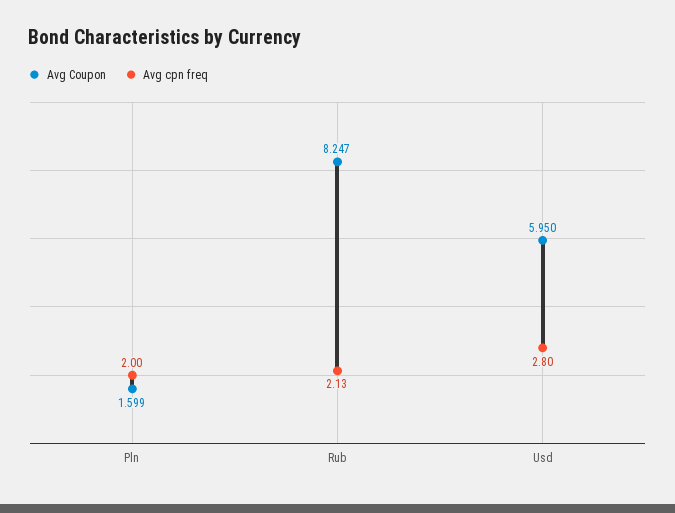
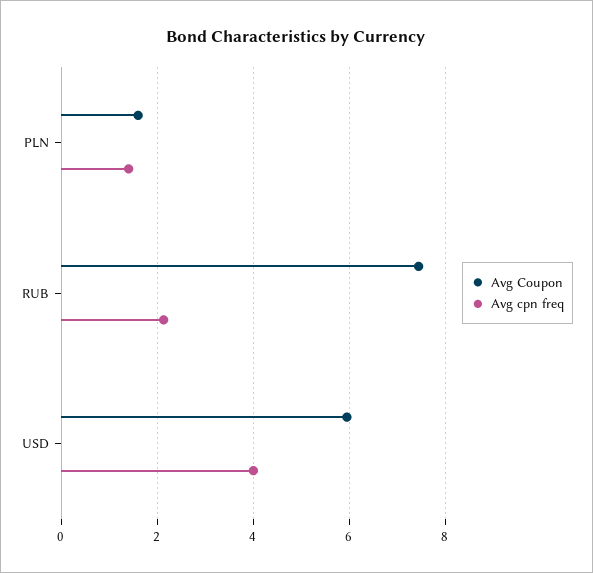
Avg cpn freq, Pln: 2 -> 1.4
Avg Coupon, Rub: 8.247 -> 7.4
Avg cpn freq, Usd: 2.8 -> 4

